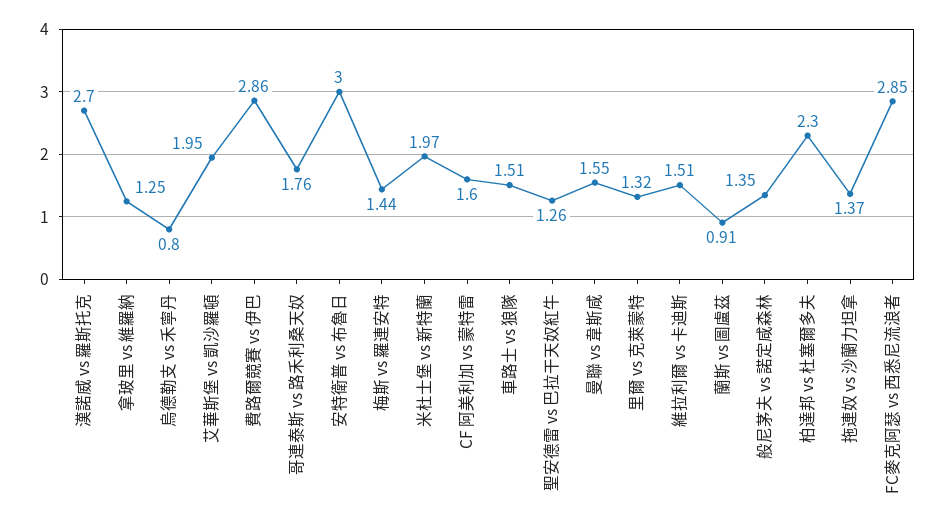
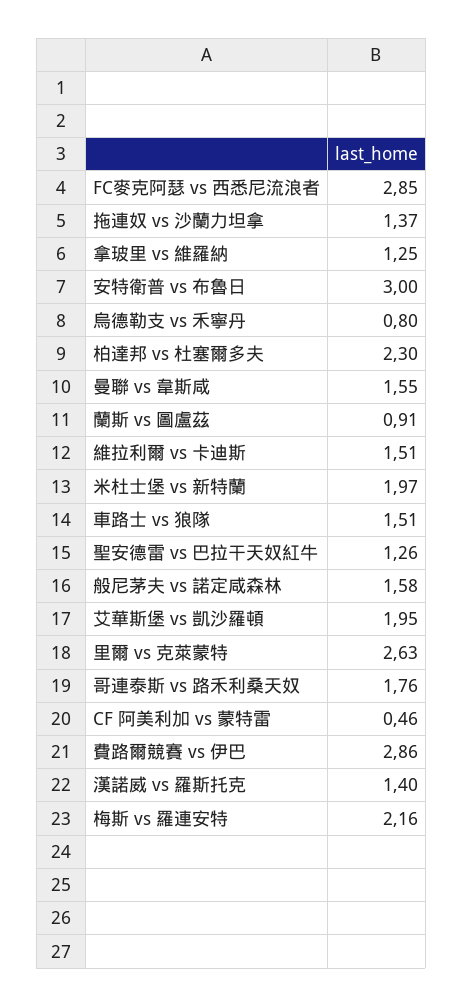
漢諾威 vs 羅斯托克: 2.7 -> 1.4
梅斯 vs 羅連安特: 1.44 -> 2.16
CF 阿美利加 vs 蒙特雷: 1.6 -> 0.46
里爾 vs 克萊蒙特: 1.32 -> 2.63
般尼茅夫 vs 諾定咸森林: 1.35 -> 1.58

